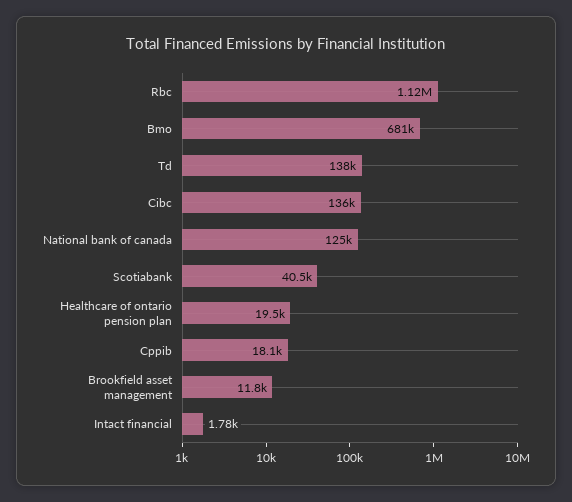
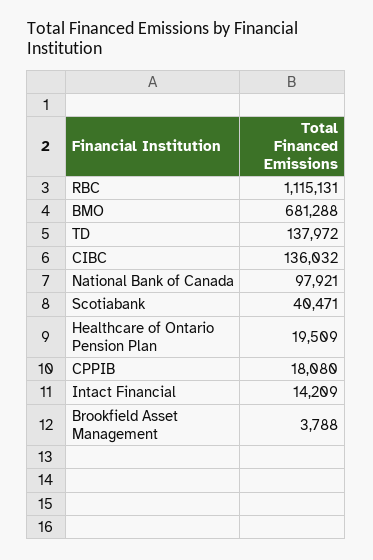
National bank of canada: 125000 -> 97921
Brookfield asset management: 11800 -> 3788
Intact financial: 1780 -> 14209

